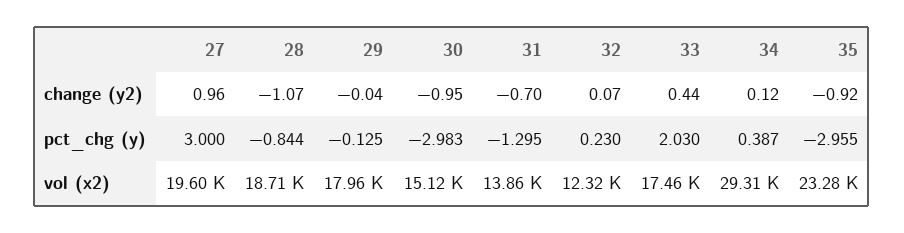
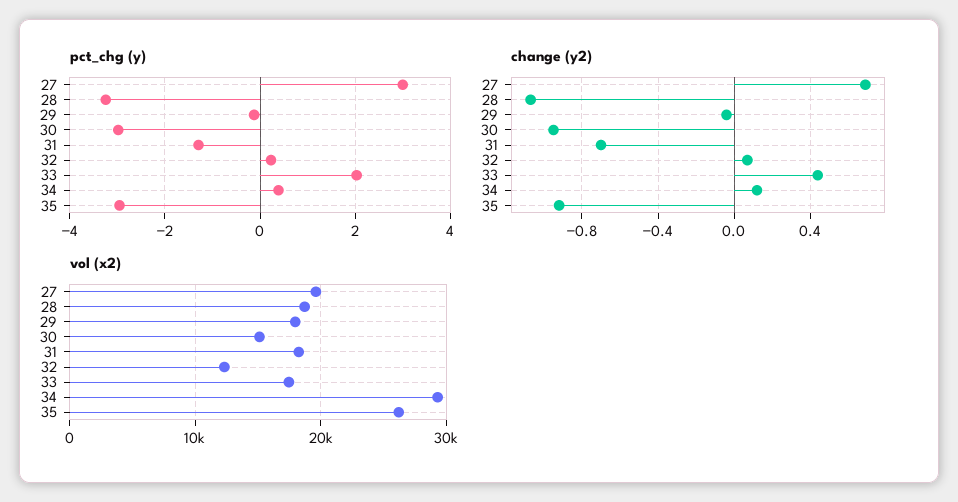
change (y2), 27: 0.96 -> 0.7
pct_chg (y), 28: -0.844 -> -3.2
vol (x2), 31: 13860 -> 18000
vol (x2), 35: 23280 -> 26000

